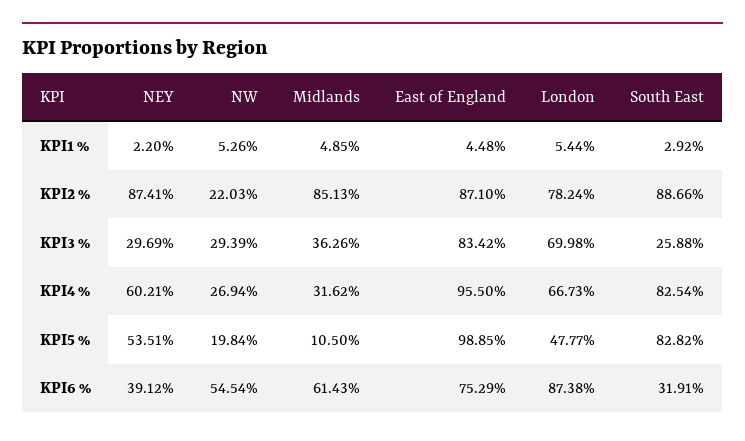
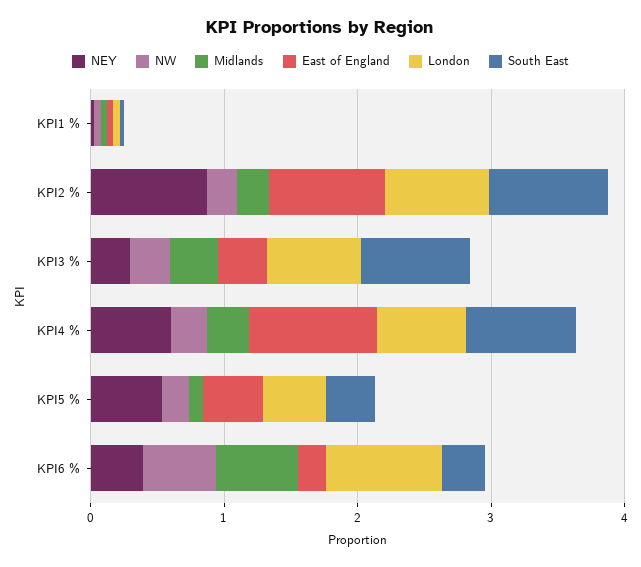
Midlands, KPI2 %: 0.8513 -> 0.2
East of England, KPI3 %: 0.8342 -> 0.4
South East, KPI3 %: 0.2588 -> 0.8
East of England, KPI5 %: 0.9885 -> 0.4
South East, KPI5 %: 0.8282 -> 0.4
East of England, KPI6 %: 0.7529 -> 0.2

